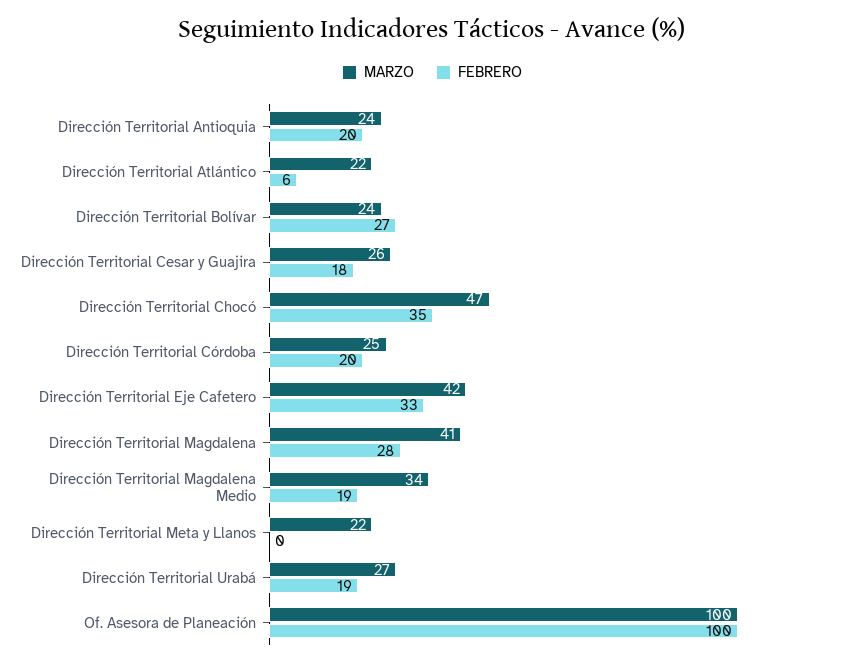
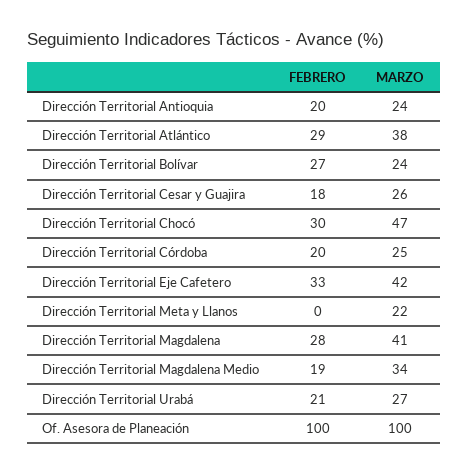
MARZO, Dirección Territorial Atlántico: 22 -> 38
FEBRERO, Dirección Territorial Atlántico: 6 -> 29
FEBRERO, Dirección Territorial Chocó: 35 -> 30
FEBRERO, Dirección Territorial Urabá: 19 -> 21

